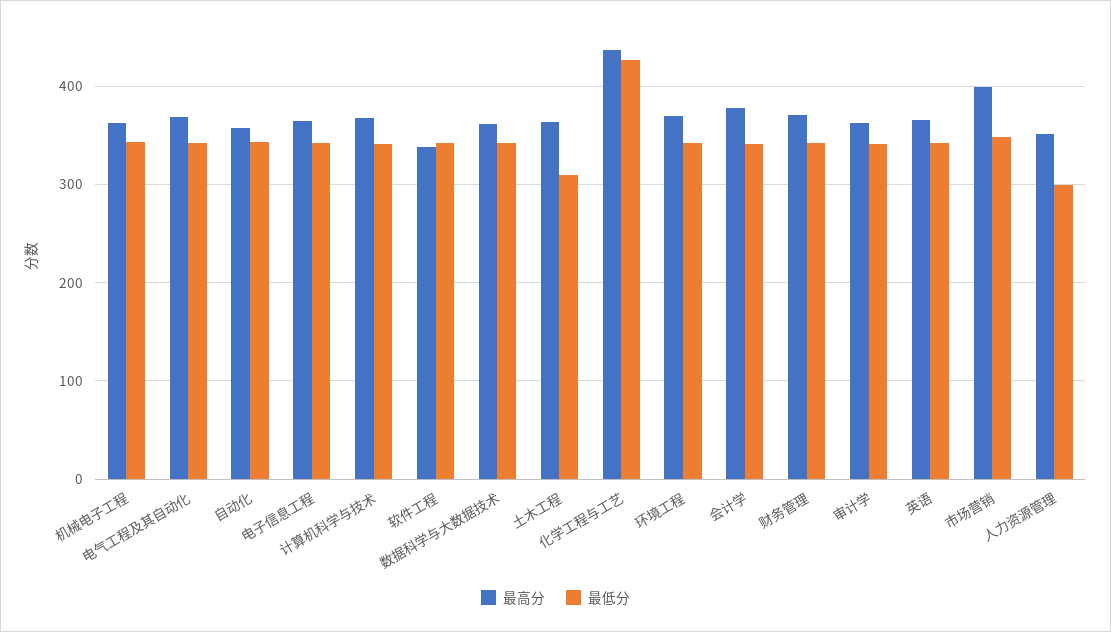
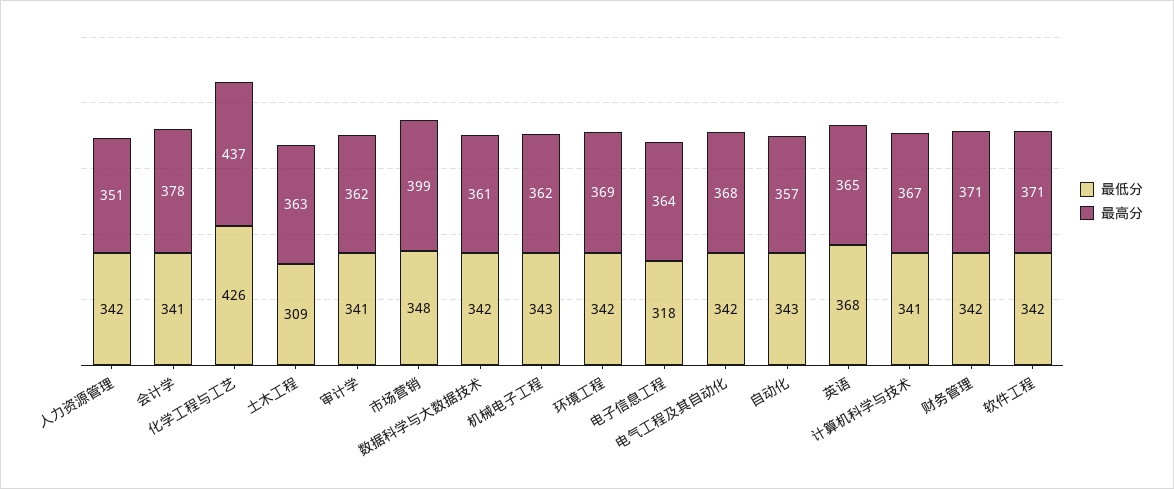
最低分, 电子信息工程: 340 -> 318
最高分, 软件工程: 340 -> 371
最低分, 英语: 340 -> 368
最低分, 人力资源管理: 300 -> 342

